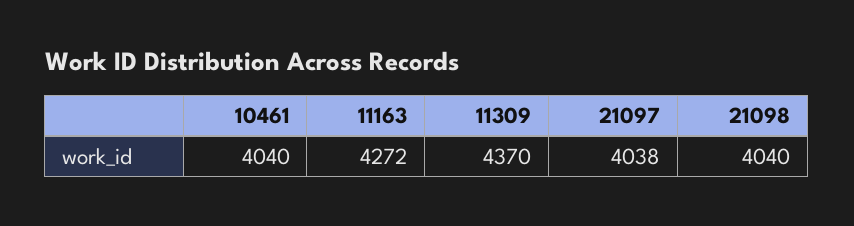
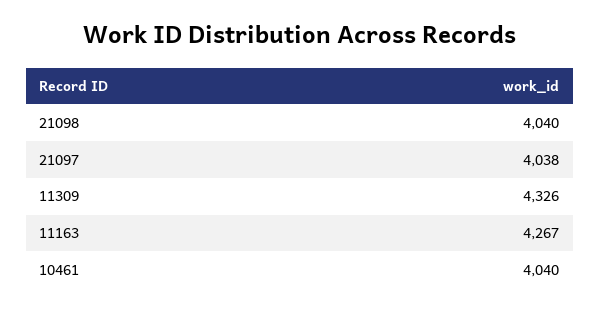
11163: 4272 -> 4267
11309: 4370 -> 4326

